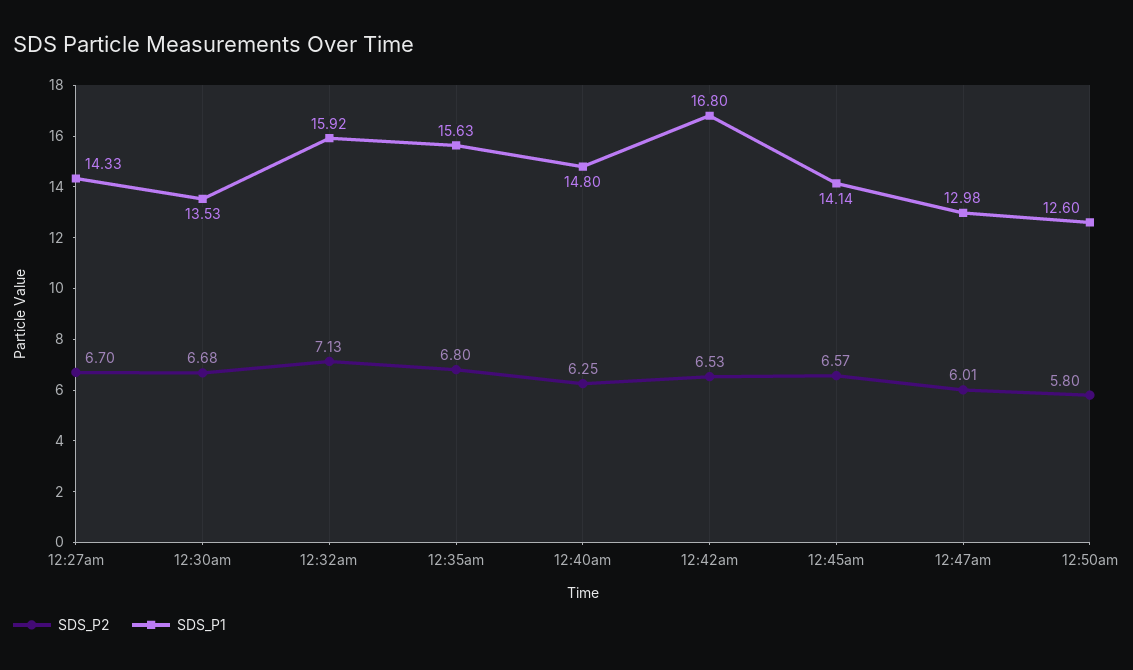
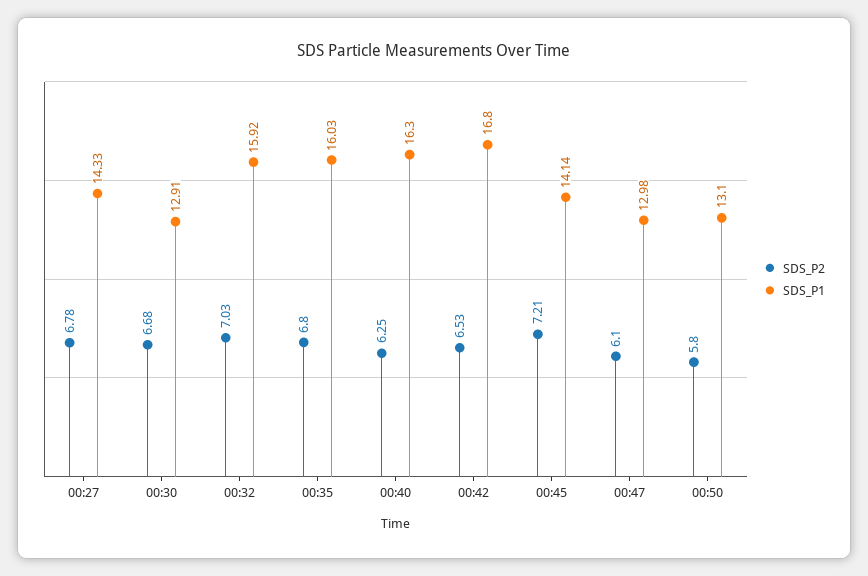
SDS_P2, 12:27am: 6.7 -> 6.78
SDS_P1, 12:30am: 13.53 -> 12.91
SDS_P2, 12:32am: 7.13 -> 7.03
SDS_P1, 12:35am: 15.63 -> 16.03
SDS_P1, 12:40am: 14.8 -> 16.3
SDS_P2, 12:45am: 6.57 -> 7.21
SDS_P2, 12:47am: 6.01 -> 6.1
SDS_P1, 12:50am: 12.6 -> 13.1

